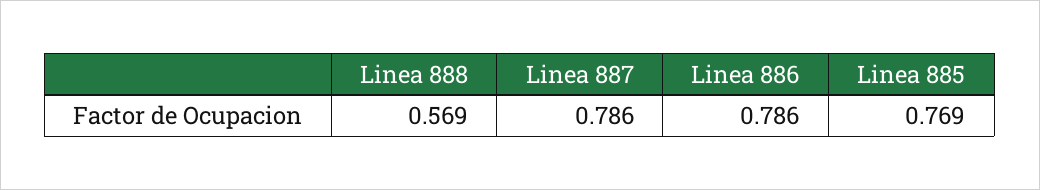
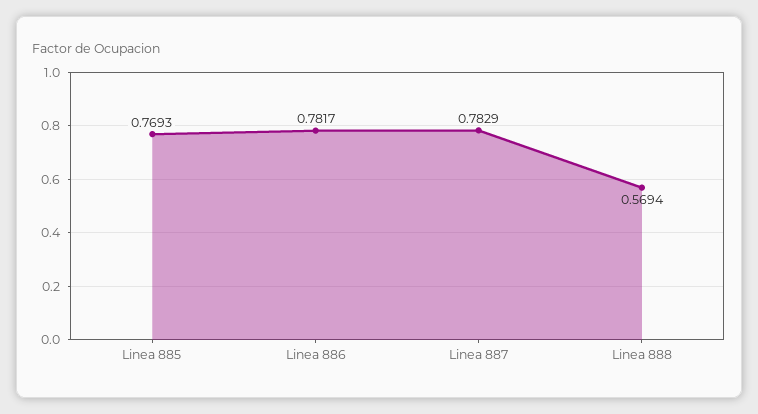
Linea 887: 0.786 -> 0.7829
Linea 886: 0.786 -> 0.7817

